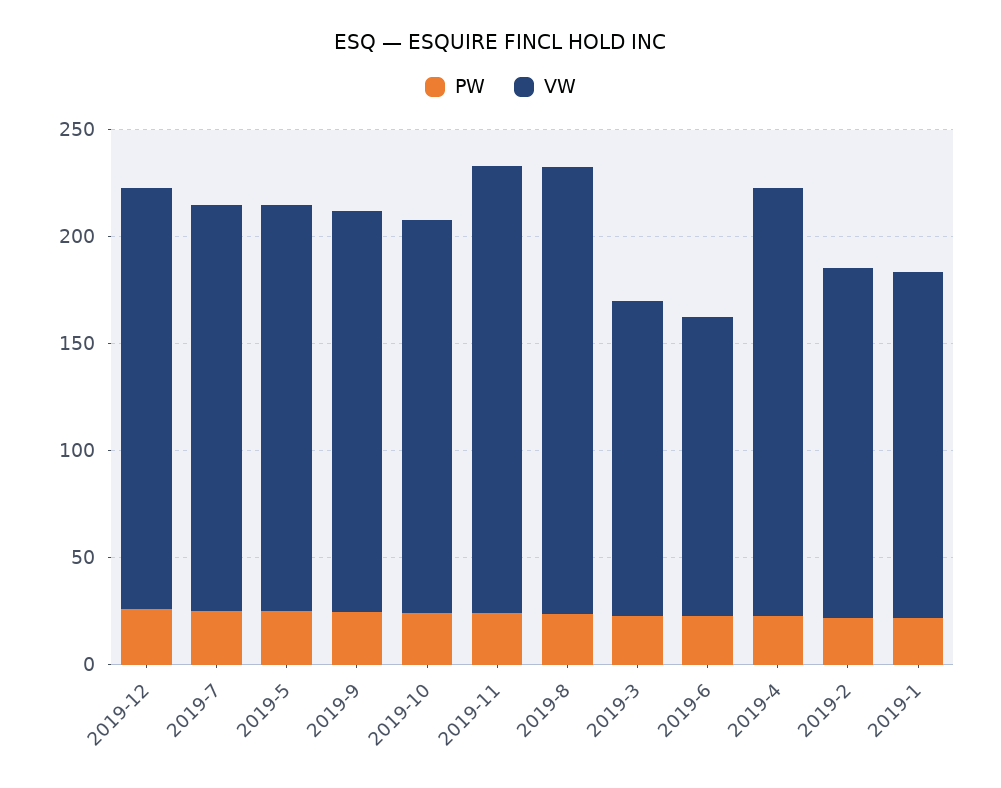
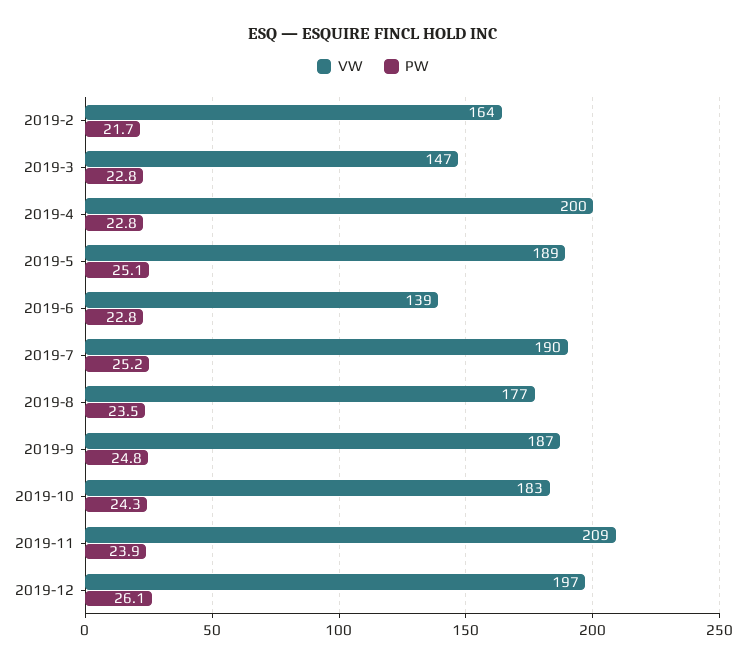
VW, 2019-8: 210 -> 177
PW, 2019-1: 20 -> none
VW, 2019-1: 160 -> none

